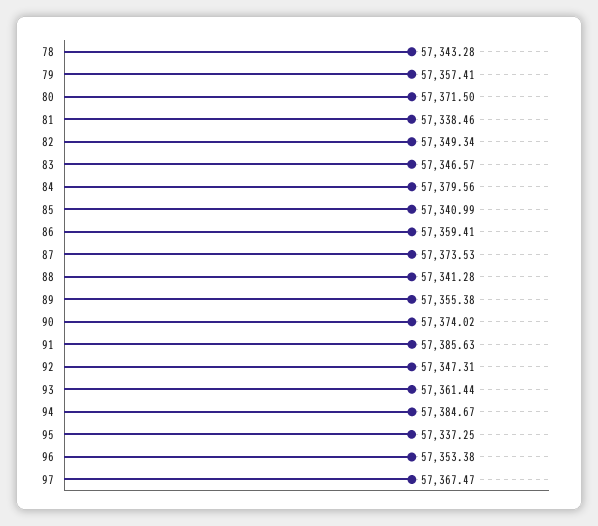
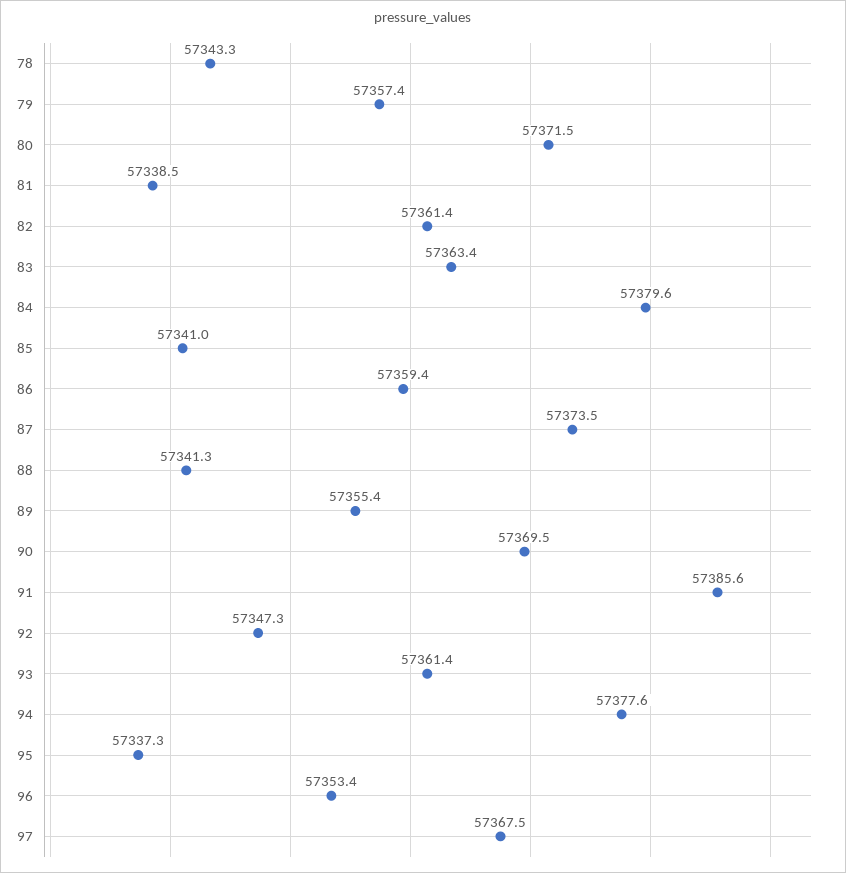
82: 57349.34 -> 57361.4
83: 57346.57 -> 57363.4
90: 57374.02 -> 57369.5
94: 57384.67 -> 57377.6

